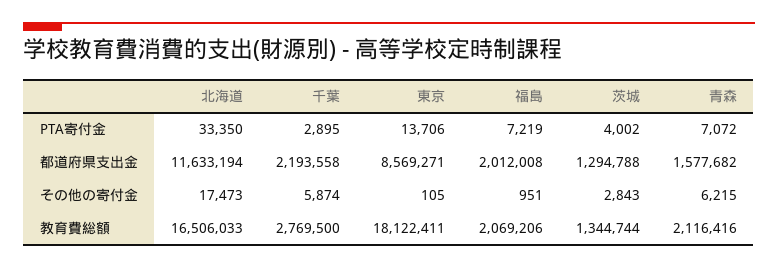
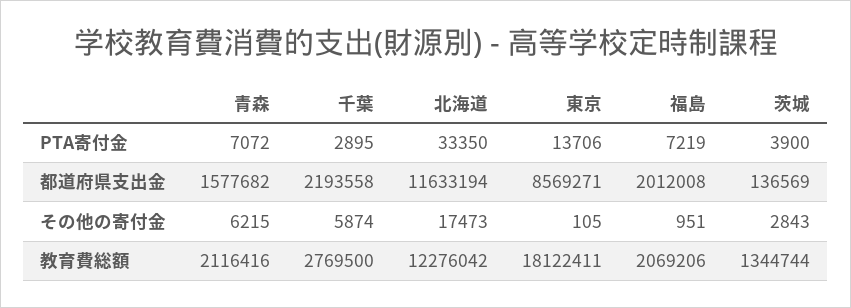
茨城, PTA寄付金: 4002 -> 3900
茨城, 都道府県支出金: 1294788 -> 136569
北海道, 教育費総額: 16506033 -> 12276042

